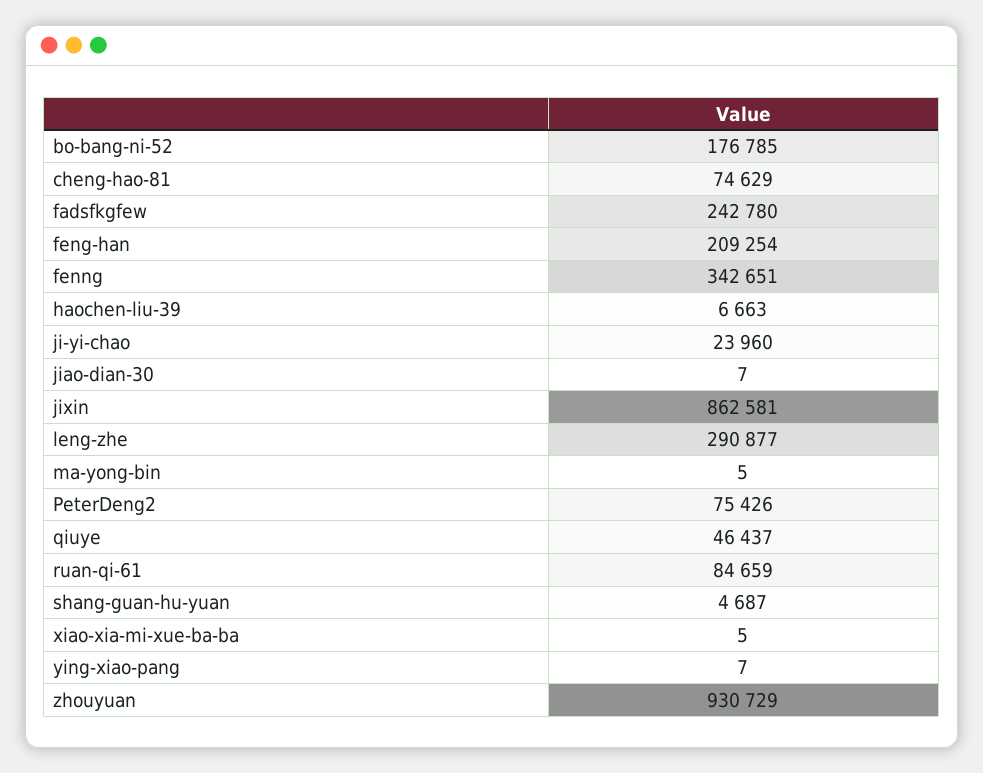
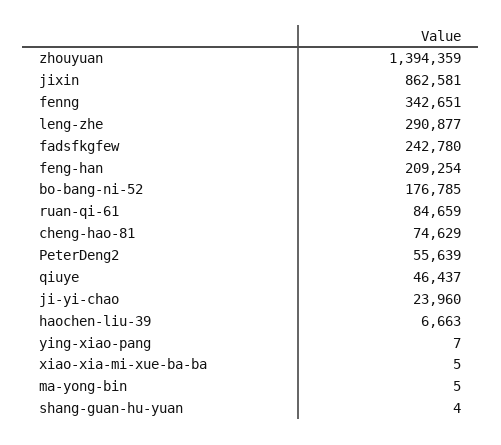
jiao-dian-30: 7 -> none
PeterDeng2: 75426 -> 55639
shang-guan-hu-yuan: 4687 -> 4
zhouyuan: 930729 -> 1394359

